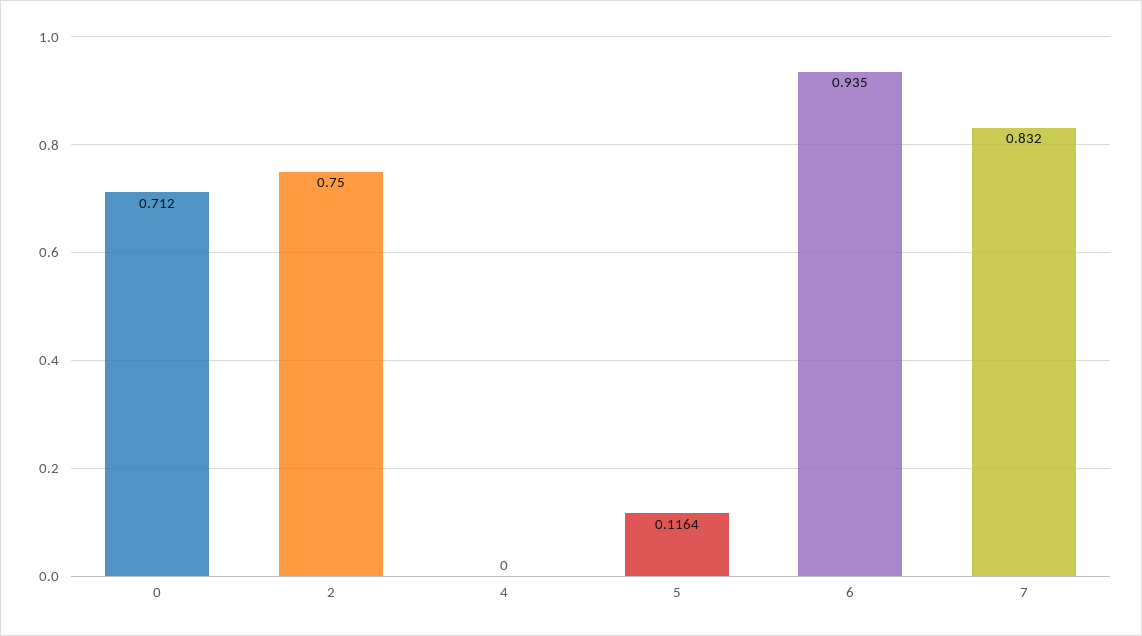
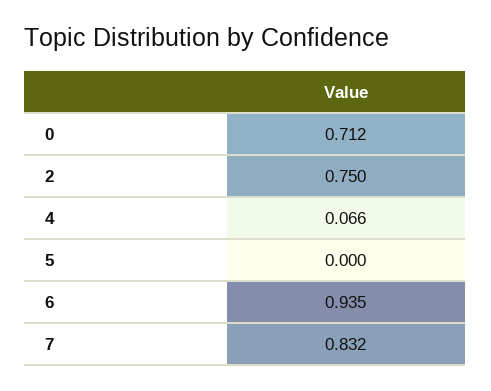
4: 0 -> 0.066
5: 0.1164 -> 0

